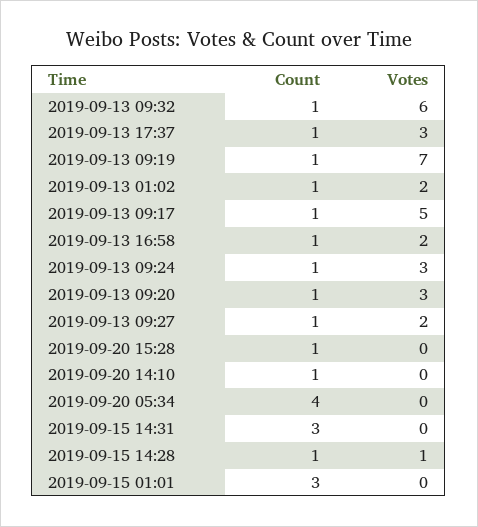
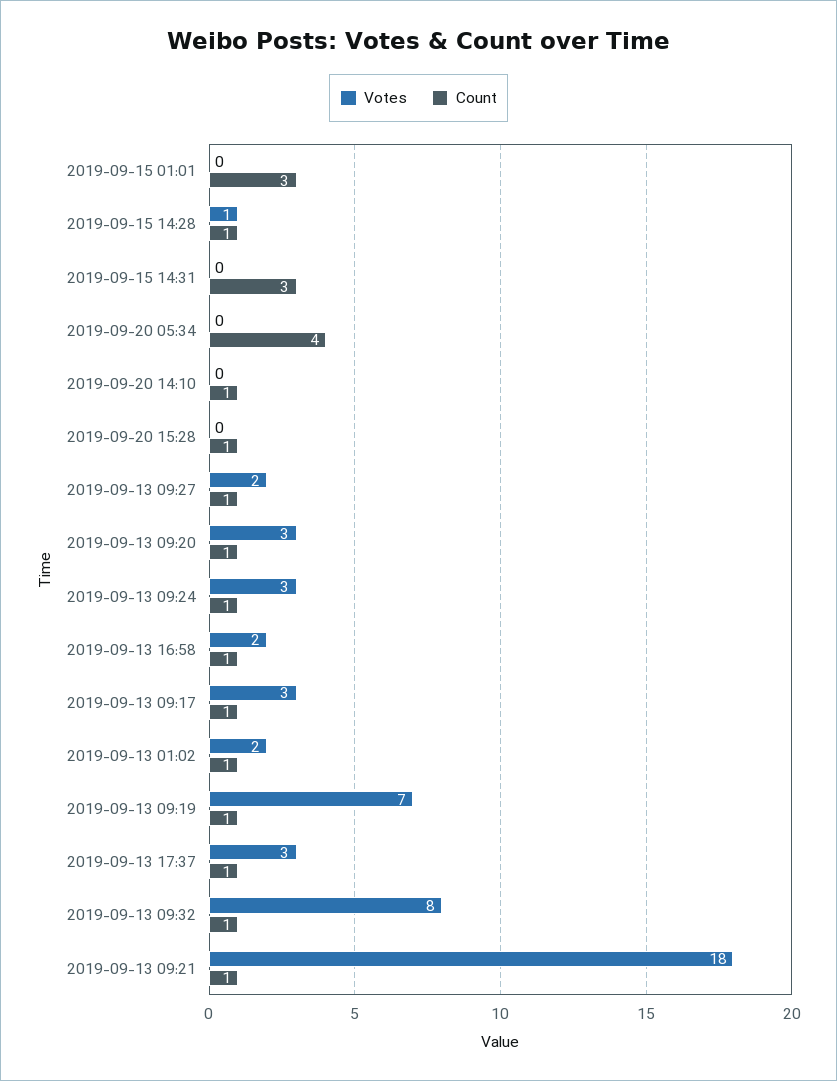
Votes, 2019-09-13 09:32: 6 -> 8
Votes, 2019-09-13 09:17: 5 -> 3
Votes, 2019-09-13 09:21: none -> 18
Count, 2019-09-13 09:21: none -> 1

